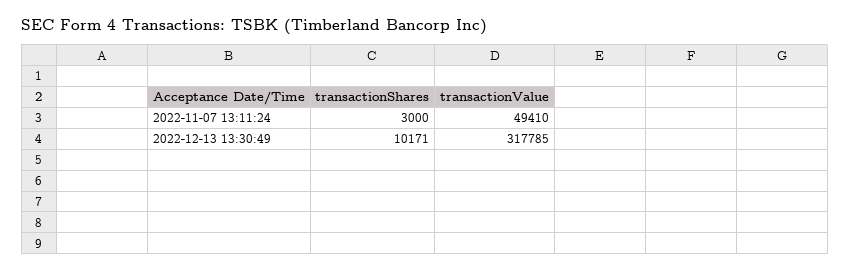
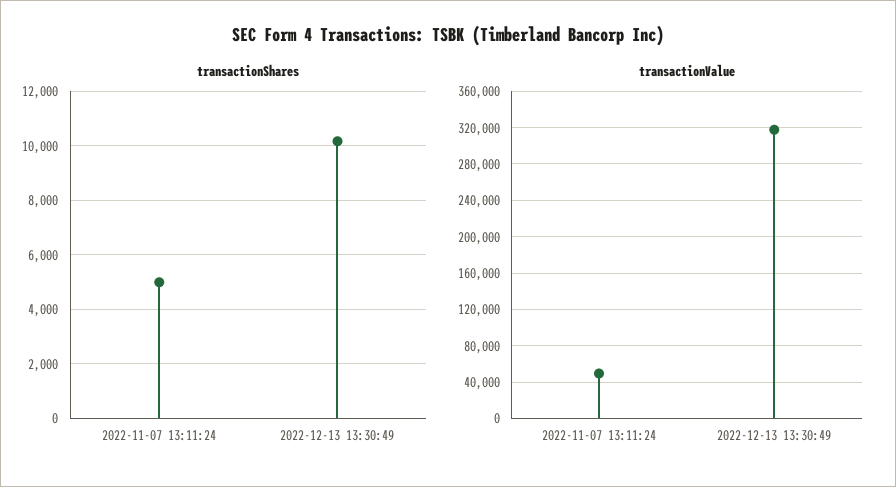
transactionShares, 2022-11-07 13:11:24: 3000 -> 5000

